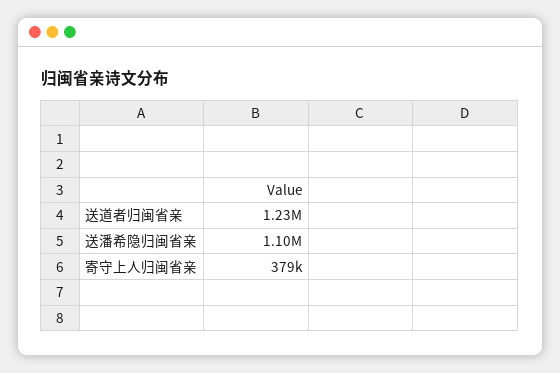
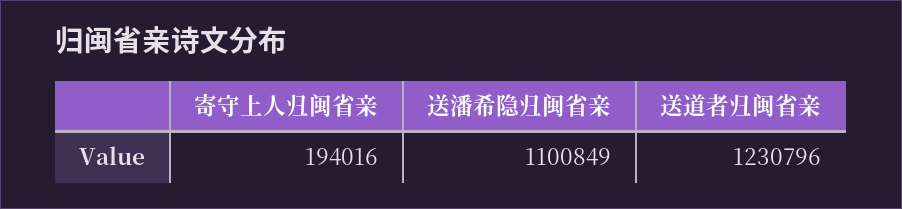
寄守上人归闽省亲: 379000 -> 194016

